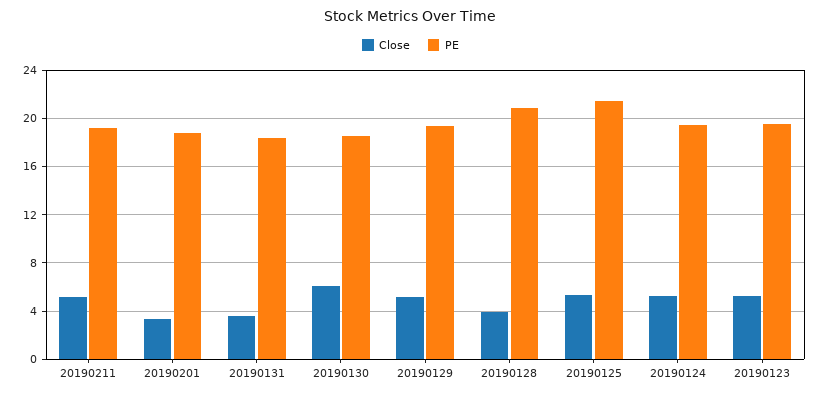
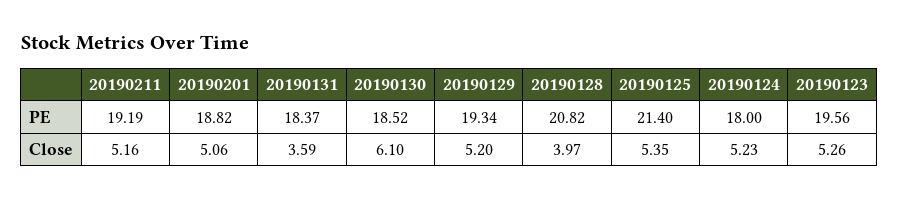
Close, 20190201: 3.5 -> 5.06
PE, 20190124: 19.5 -> 18

